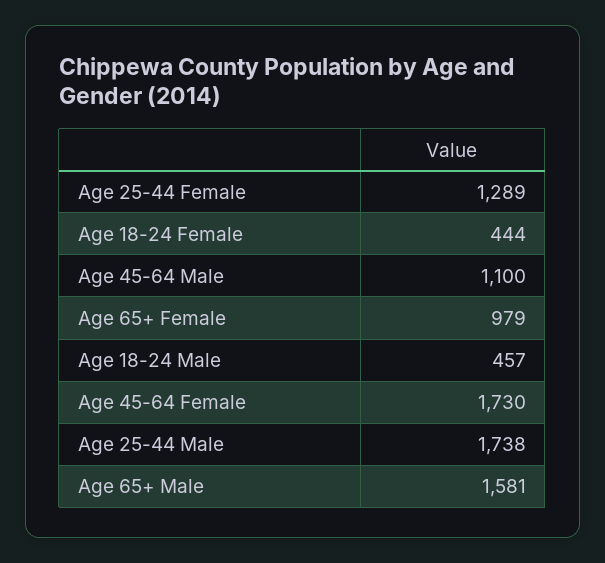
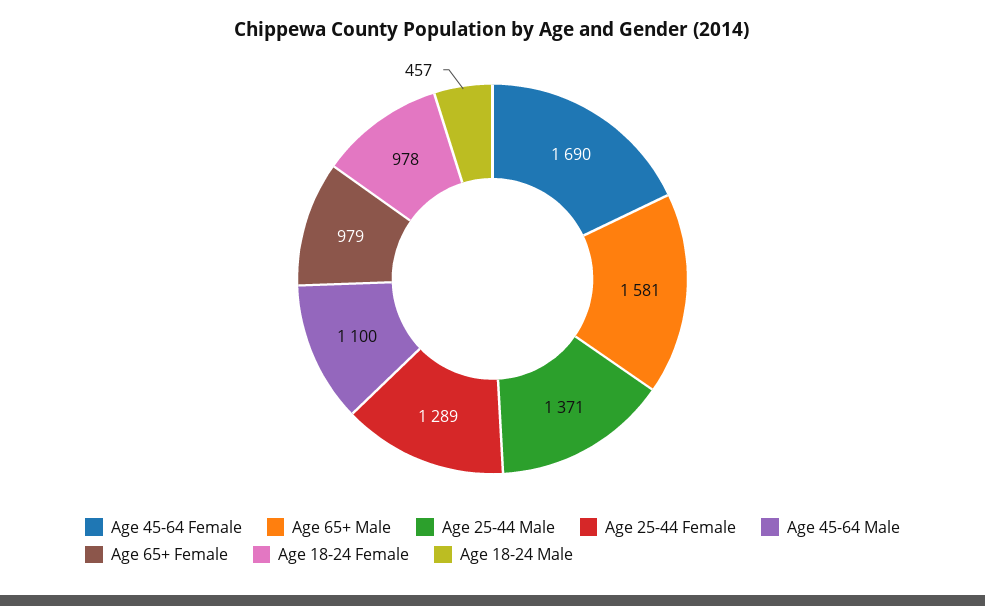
Age 18-24 Female: 444 -> 978
Age 45-64 Female: 1730 -> 1690
Age 25-44 Male: 1738 -> 1371

